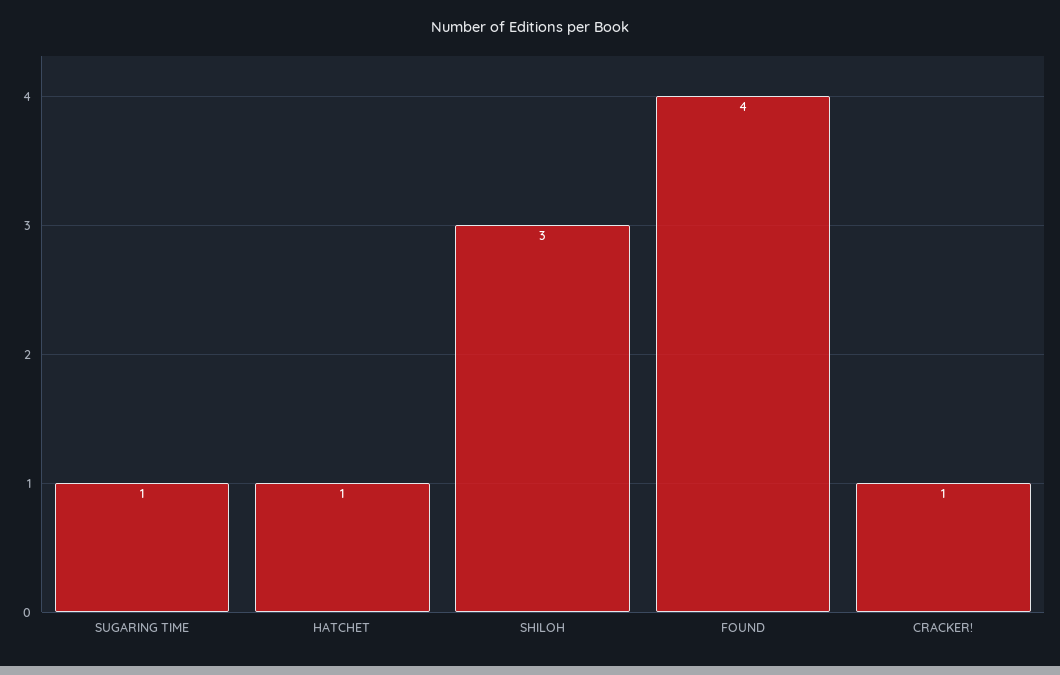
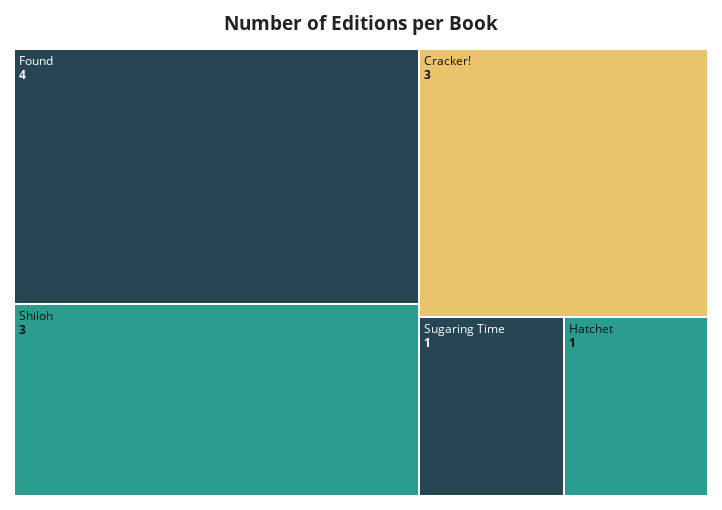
CRACKER!: 1 -> 3

